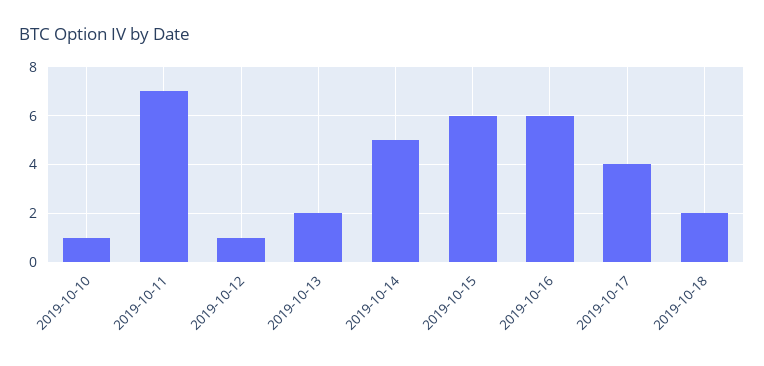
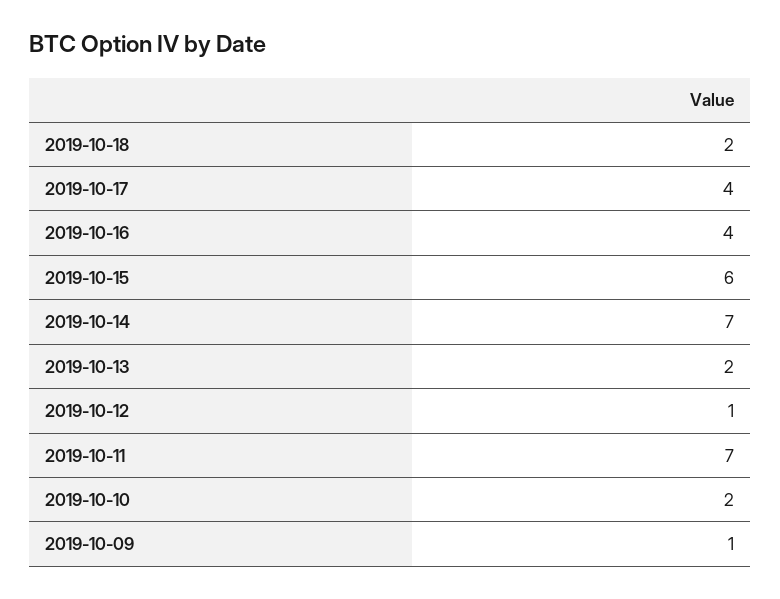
2019-10-10: 1 -> 2
2019-10-14: 5 -> 7
2019-10-16: 6 -> 4
2019-10-09: none -> 1

